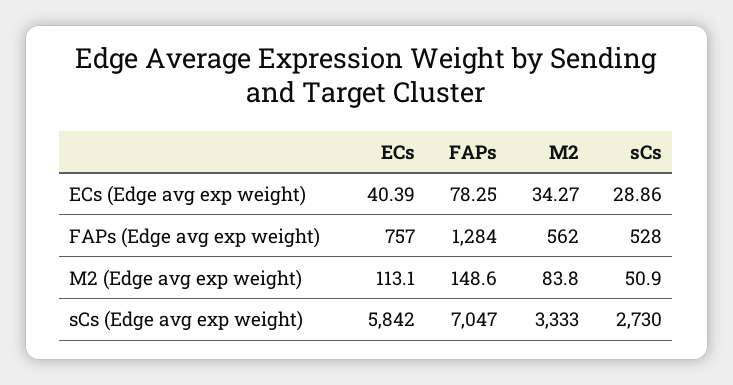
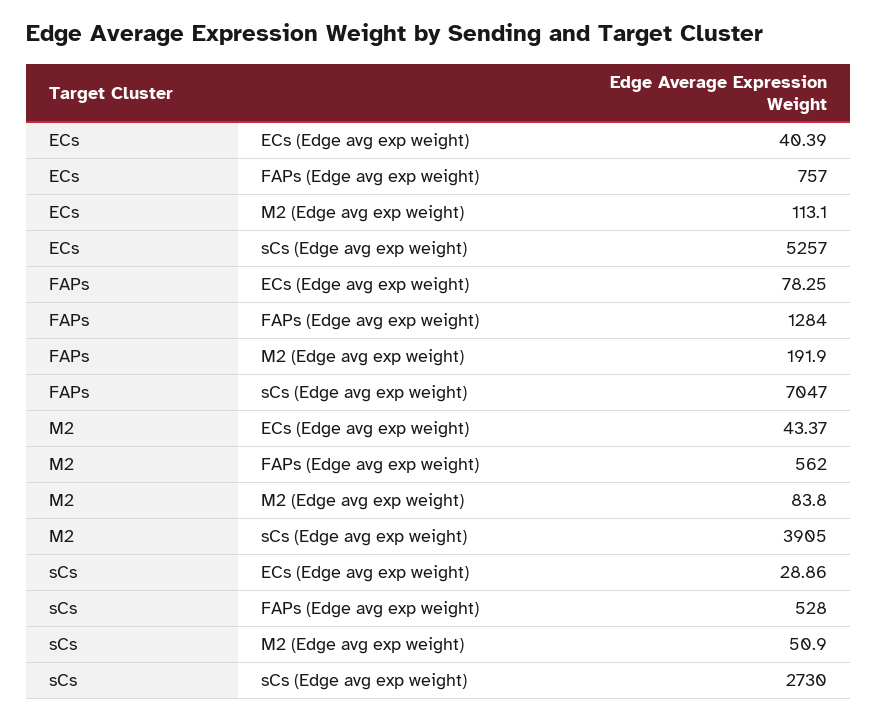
M2, ECs (Edge avg exp weight): 34.27 -> 43.37
FAPs, M2 (Edge avg exp weight): 148.6 -> 191.9
ECs, sCs (Edge avg exp weight): 5842 -> 5257
M2, sCs (Edge avg exp weight): 3333 -> 3905

